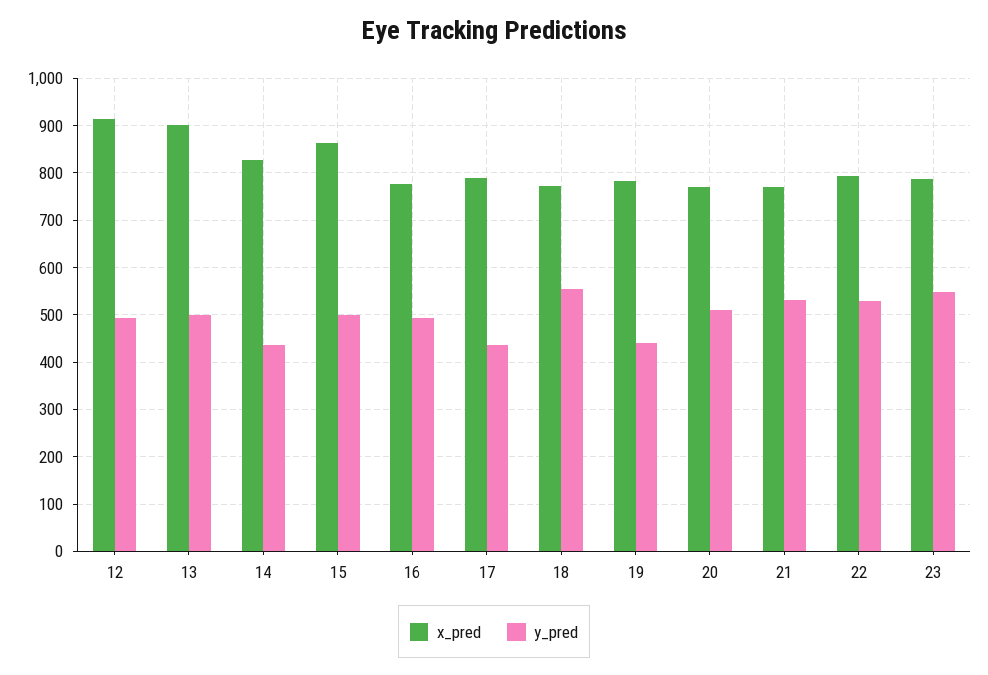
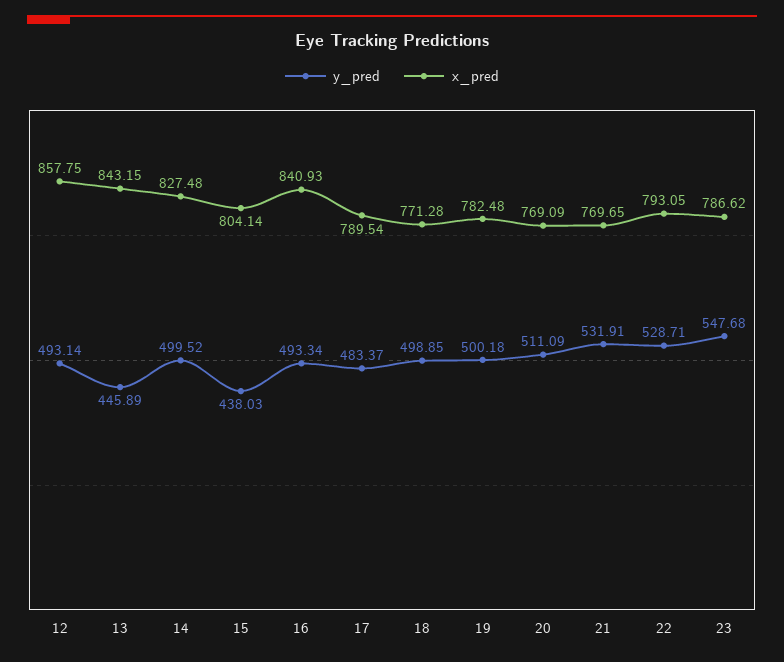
x_pred, 12: 920 -> 857.75
x_pred, 13: 900 -> 843.15
y_pred, 13: 500 -> 445.89
y_pred, 14: 440 -> 499.52
x_pred, 15: 860 -> 804.14
y_pred, 15: 500 -> 438.03
x_pred, 16: 780 -> 840.93
y_pred, 17: 440 -> 483.37
y_pred, 18: 560 -> 498.85
y_pred, 19: 440 -> 500.18

